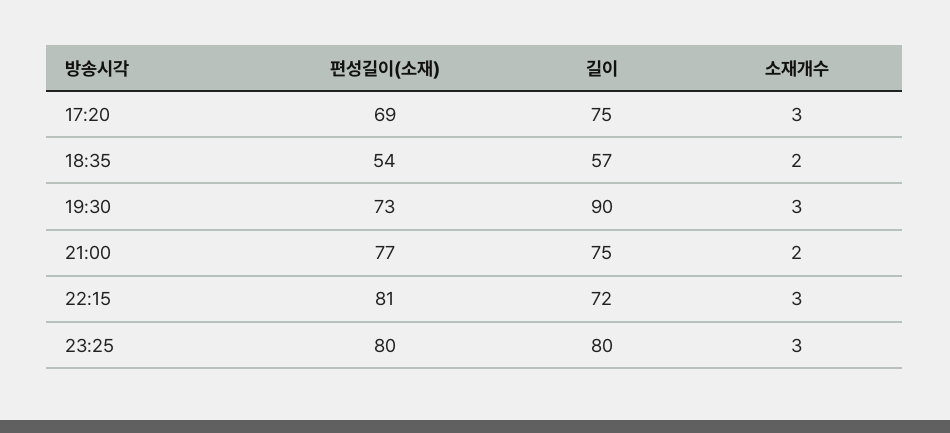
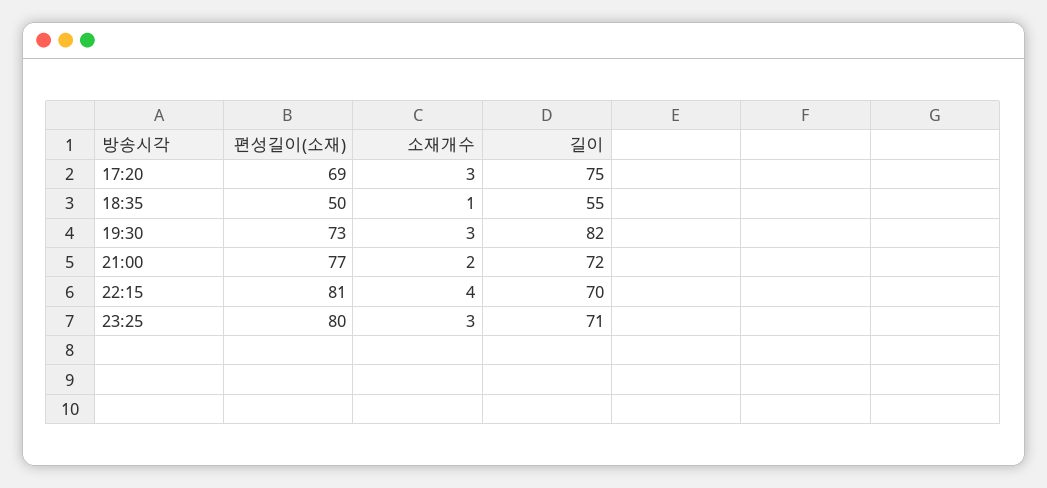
편성길이(소재), 18:35: 54 -> 50
길이, 18:35: 57 -> 55
소재개수, 18:35: 2 -> 1
길이, 19:30: 90 -> 82
길이, 21:00: 75 -> 72
길이, 22:15: 72 -> 70
소재개수, 22:15: 3 -> 4
길이, 23:25: 80 -> 71

